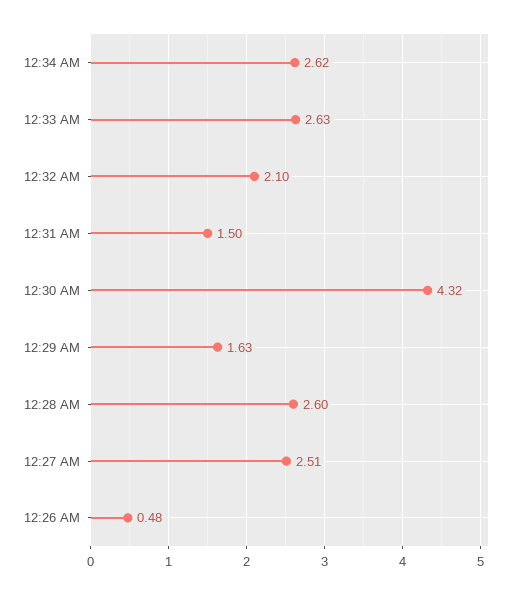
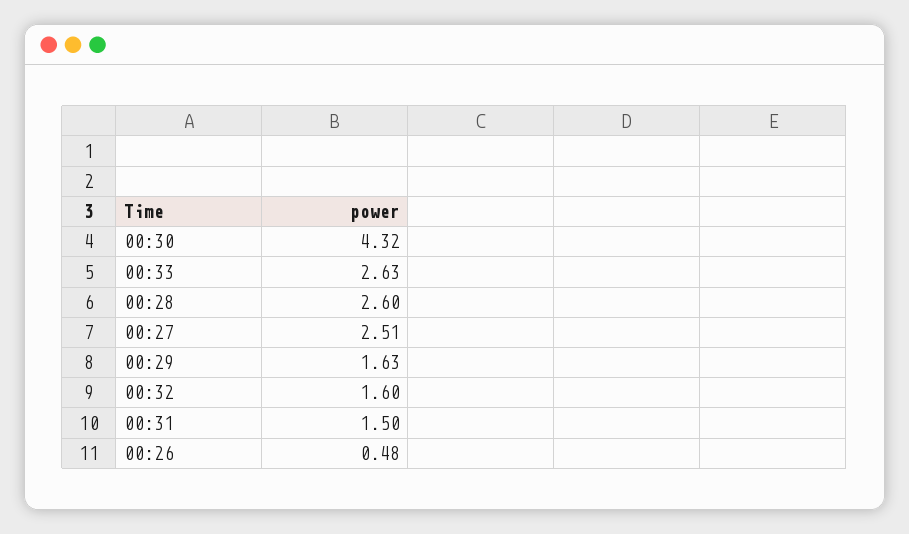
12:34 AM: 2.62 -> none
12:32 AM: 2.1 -> 1.6

